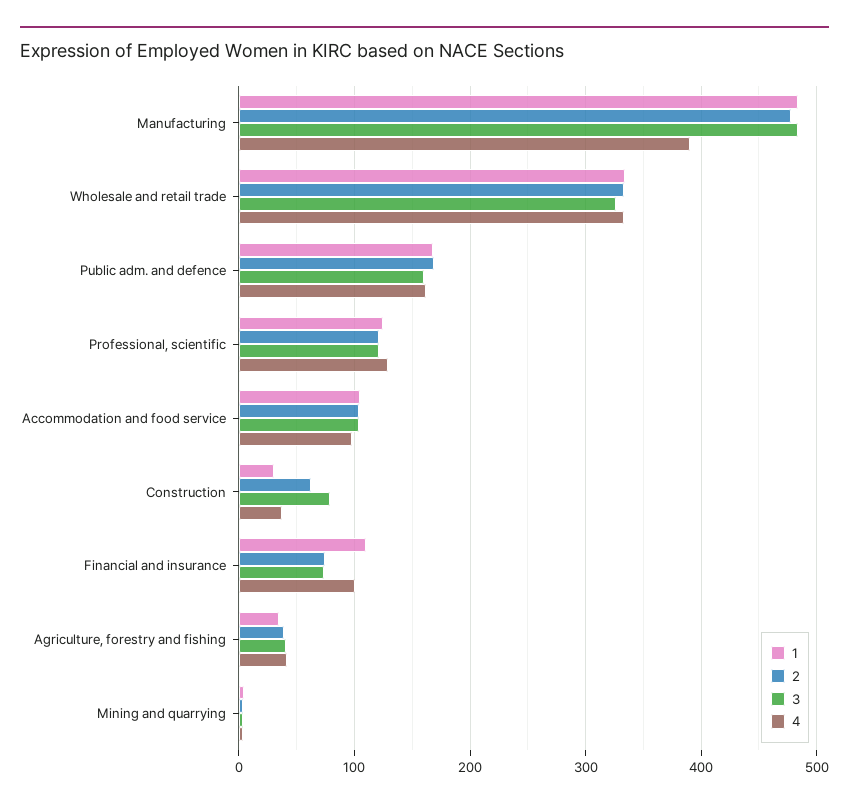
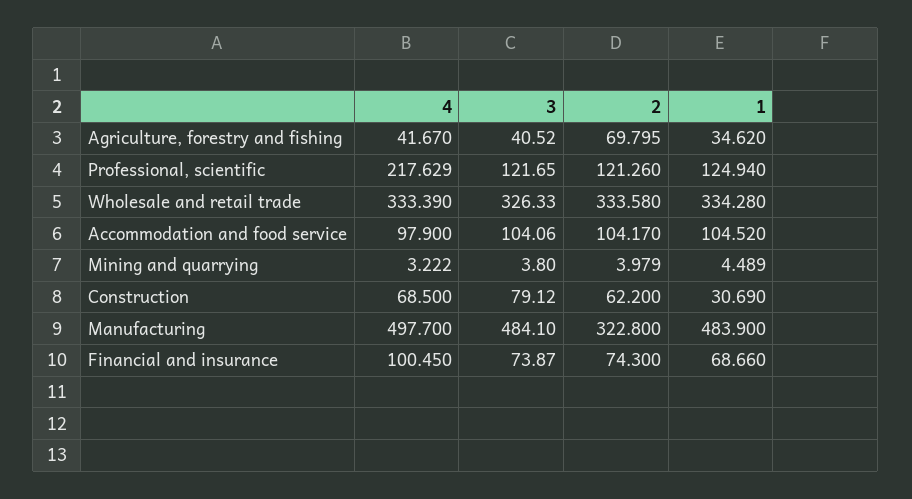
2, Manufacturing: 480 -> 322.8
4, Manufacturing: 390 -> 497.7
1, Public adm. and defence: 170 -> none
2, Public adm. and defence: 170 -> none
3, Public adm. and defence: 160 -> none
4, Public adm. and defence: 160 -> none
4, Professional, scientific: 130 -> 217.629
4, Construction: 40 -> 68.5
1, Financial and insurance: 110 -> 68.66
2, Agriculture, forestry and fishing: 40 -> 69.795

